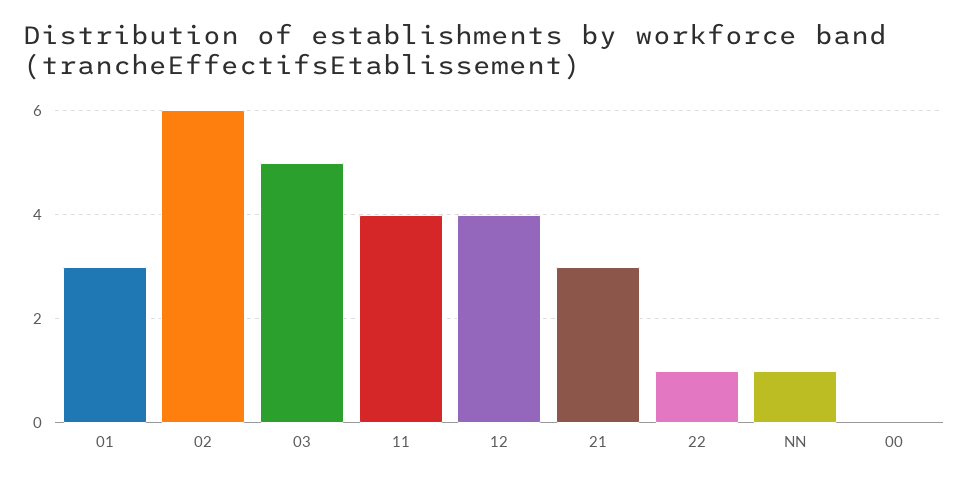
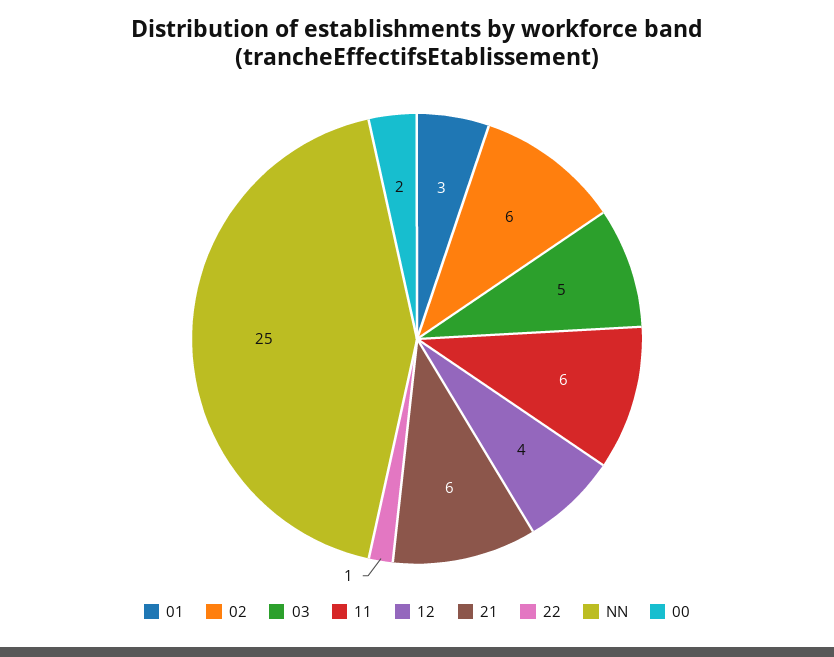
11: 4 -> 6
21: 3 -> 6
NN: 1 -> 25
00: 0 -> 2

